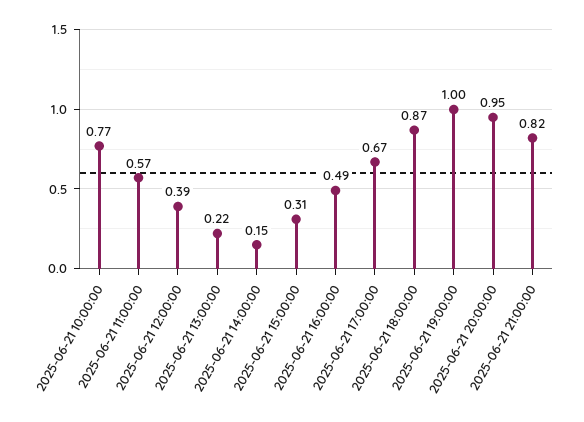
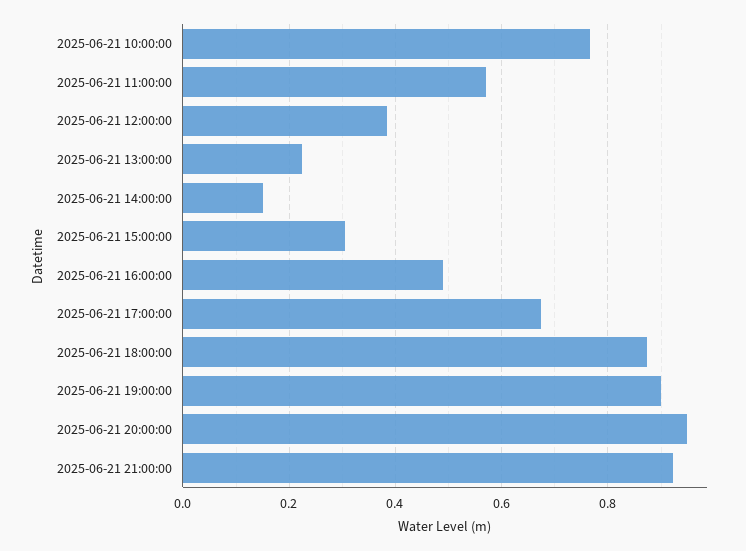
2025-06-21 19:00:00: 1 -> 0.9
2025-06-21 21:00:00: 0.82 -> 0.92

